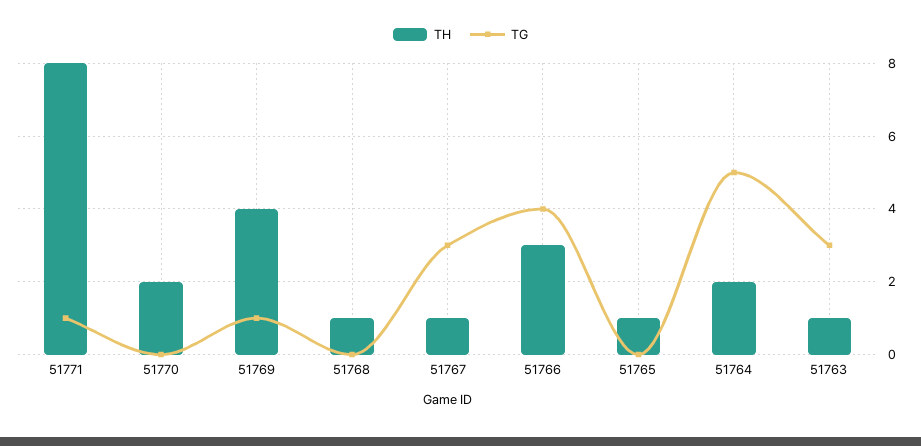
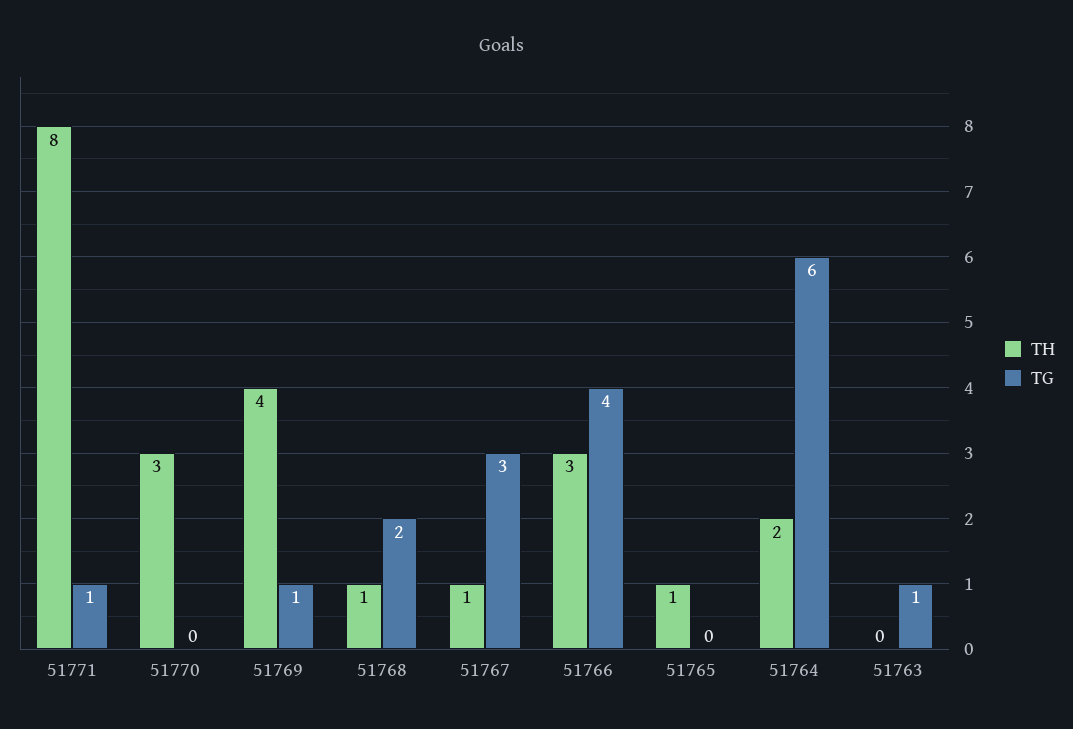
TH, 51770: 2 -> 3
TG, 51768: 0 -> 2
TG, 51764: 5 -> 6
TH, 51763: 1 -> 0
TG, 51763: 3 -> 1

